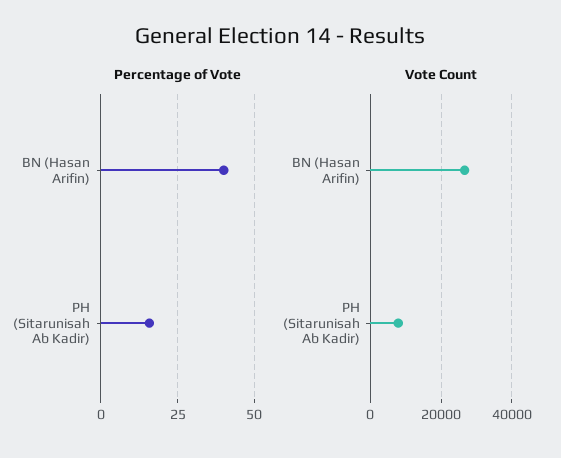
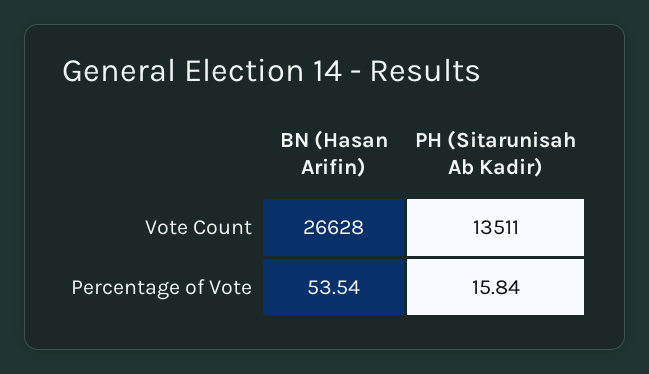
Percentage of Vote, BN (Hasan Arifin): 40 -> 53.54
Vote Count, PH (Sitarunisah Ab Kadir): 8000 -> 13511

